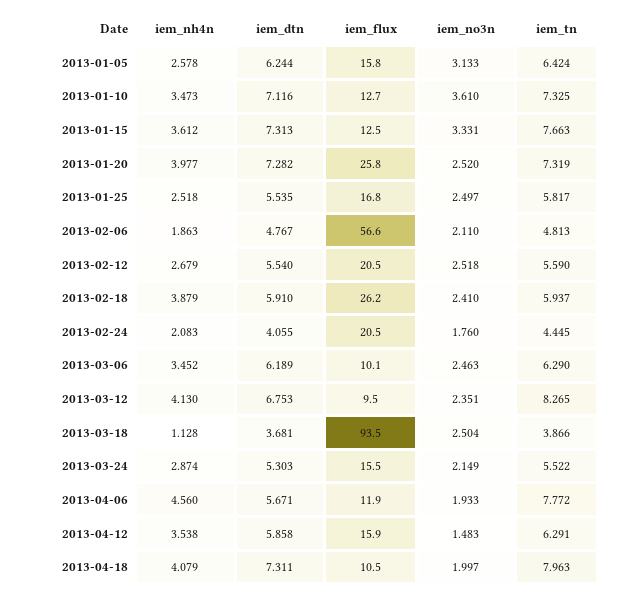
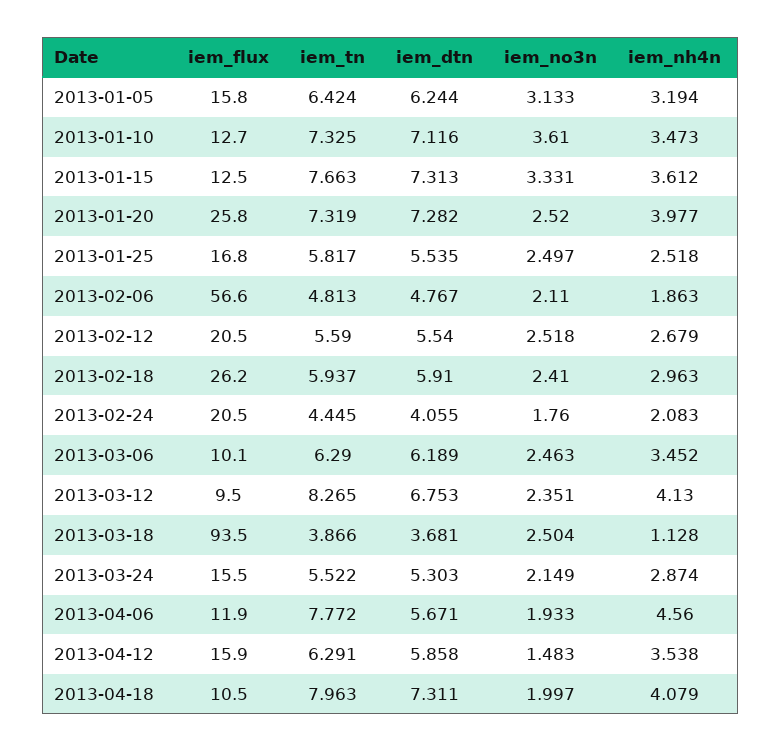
iem_nh4n, 2013-01-05: 2.578 -> 3.194
iem_nh4n, 2013-02-18: 3.879 -> 2.963

